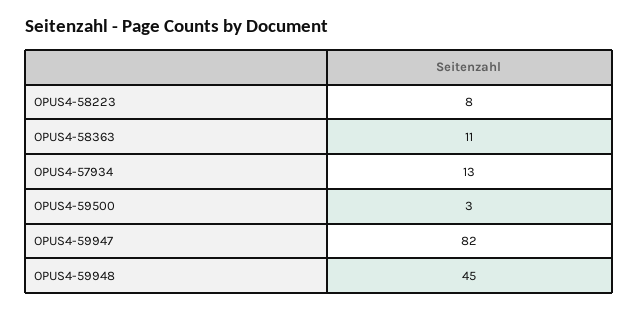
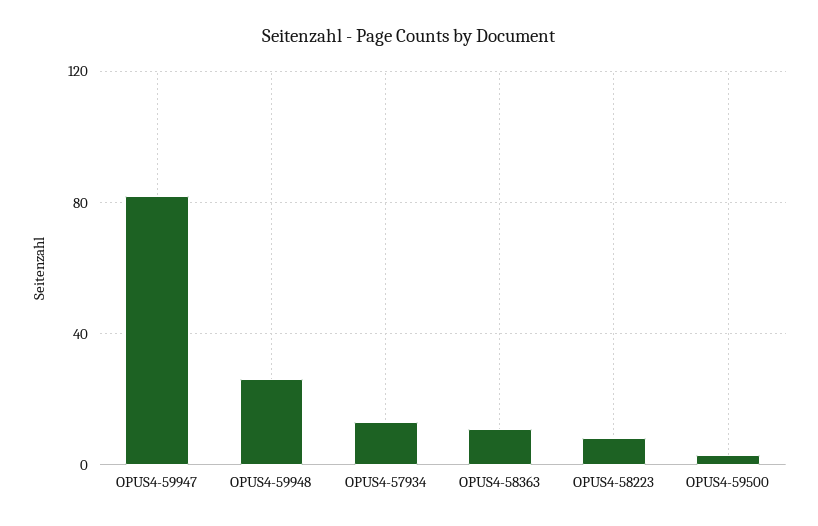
OPUS4-59948: 45 -> 25

